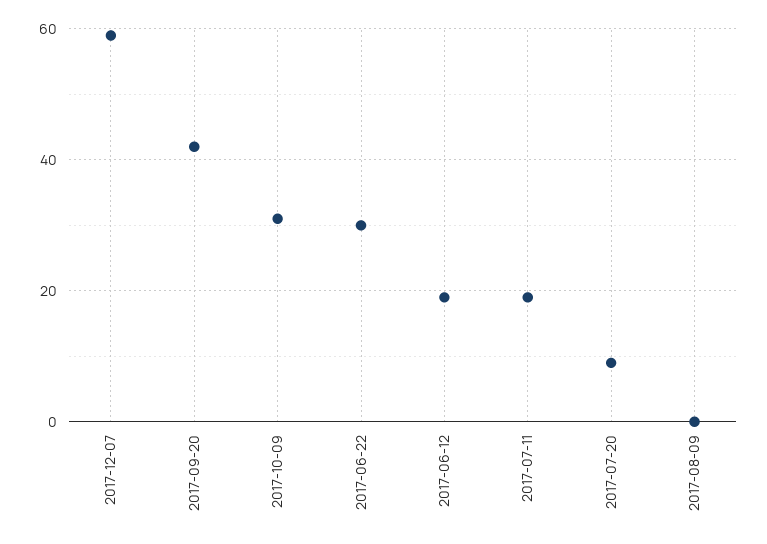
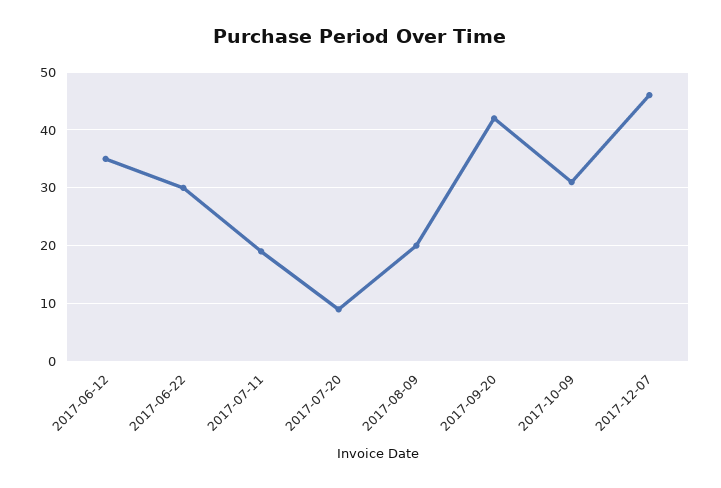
2017-12-07: 60 -> 45
2017-06-12: 20 -> 35
2017-08-09: 0 -> 20

